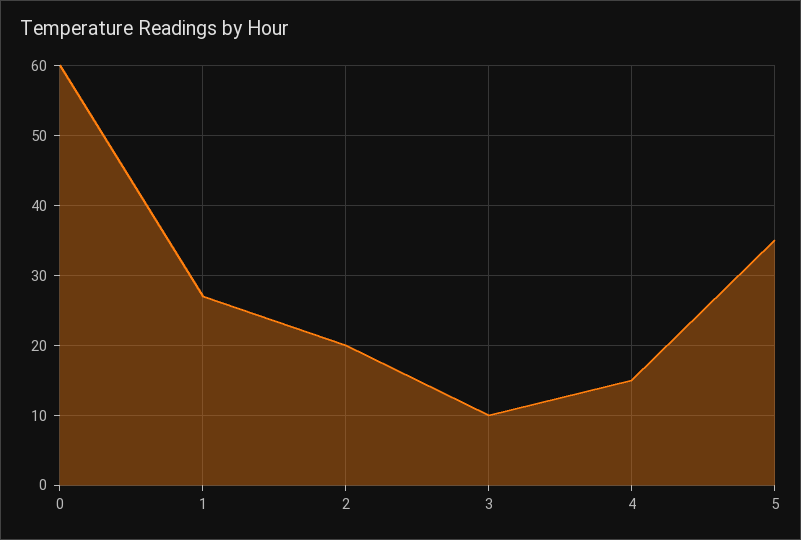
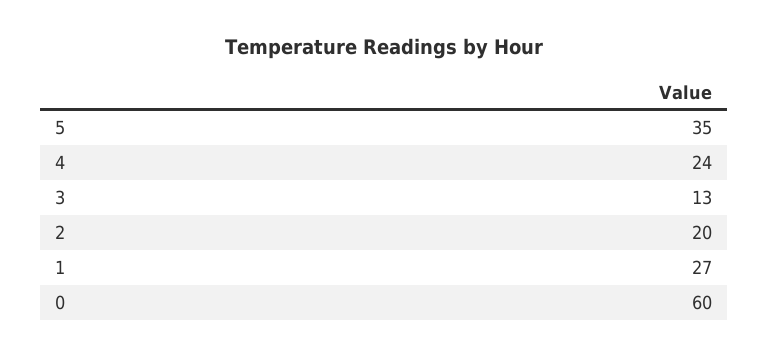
3: 10 -> 13
4: 15 -> 24

